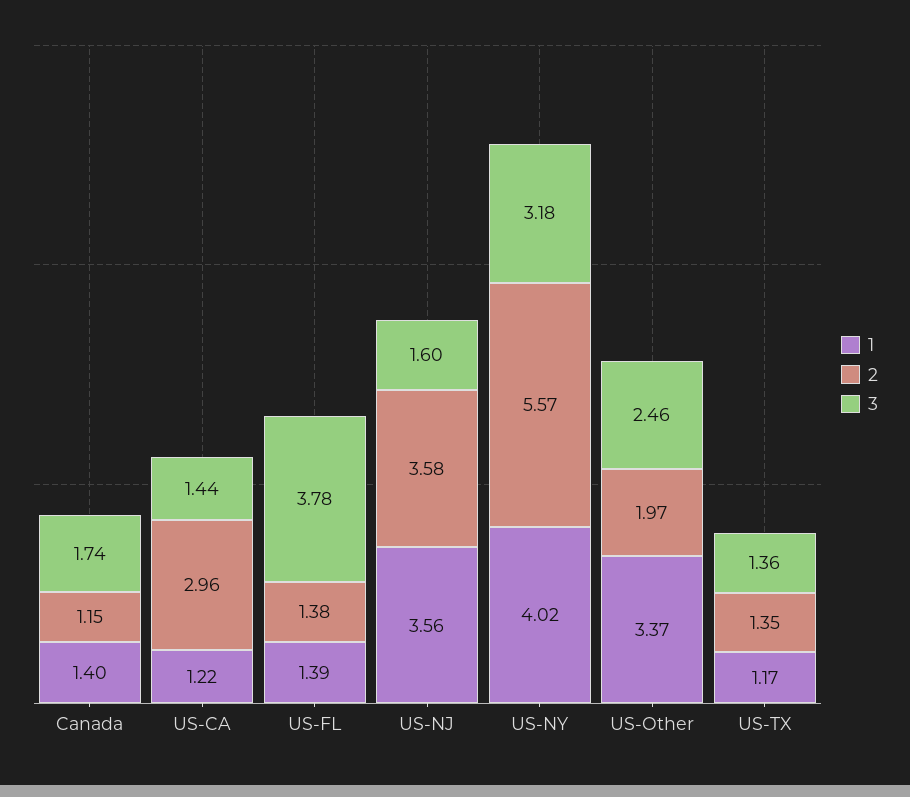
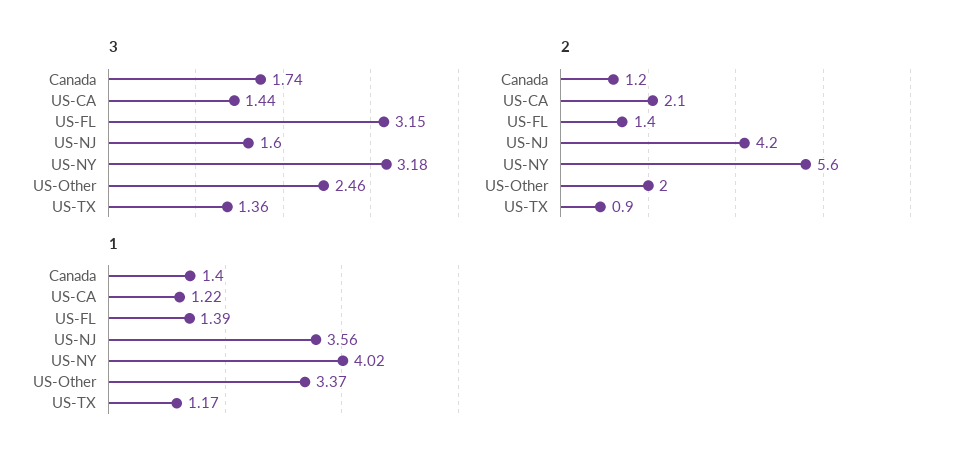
2, US-CA: 2.96 -> 2.1
3, US-FL: 3.78 -> 3.15
2, US-NJ: 3.58 -> 4.2
2, US-TX: 1.35 -> 0.9

